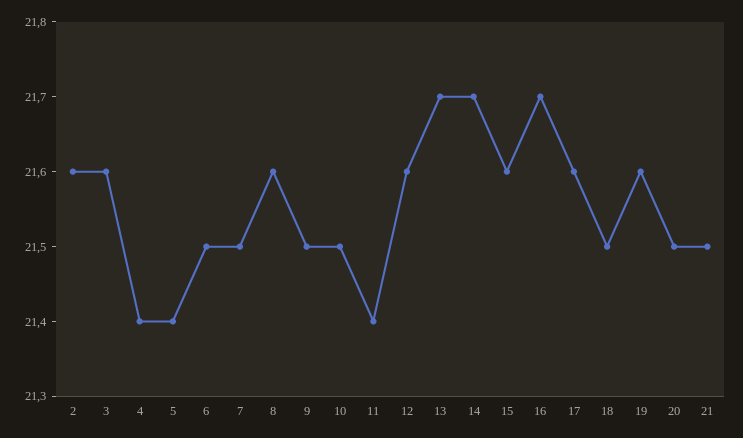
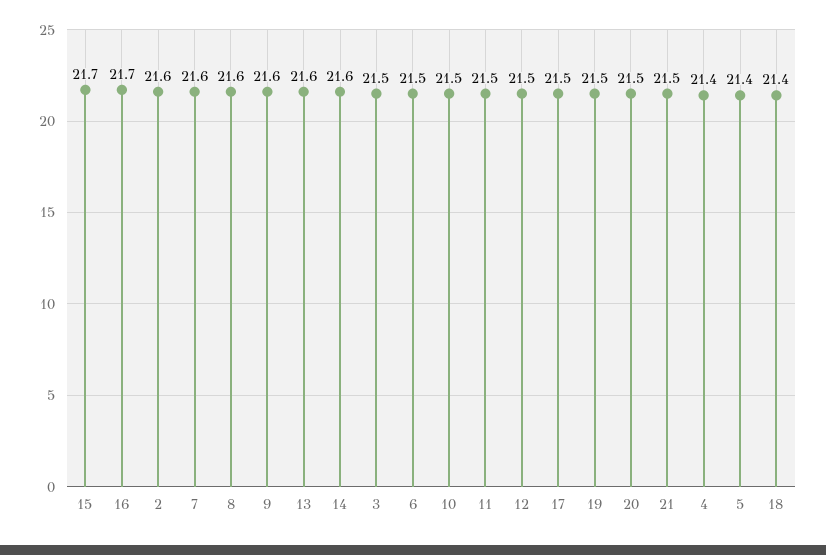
3: 21.6 -> 21.5
7: 21.5 -> 21.6
9: 21.5 -> 21.6
11: 21.4 -> 21.5
12: 21.6 -> 21.5
13: 21.7 -> 21.6
14: 21.7 -> 21.6
15: 21.6 -> 21.7
17: 21.6 -> 21.5
18: 21.5 -> 21.4
19: 21.6 -> 21.5

